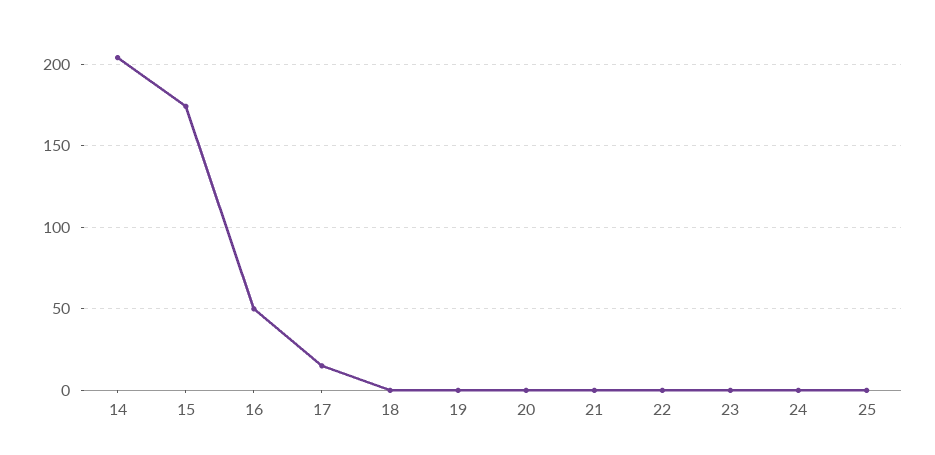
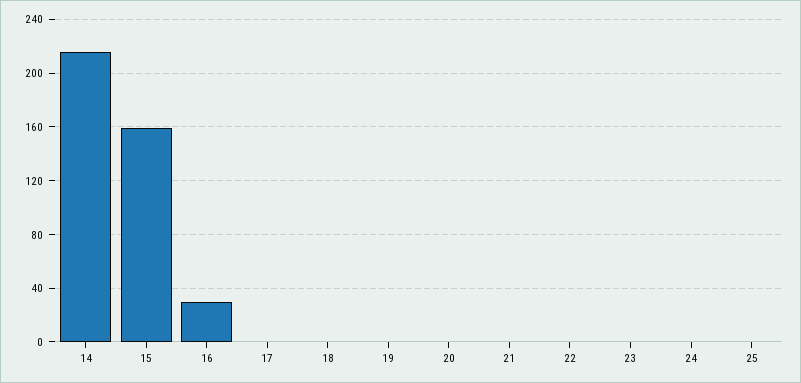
14: 205 -> 215
15: 175 -> 160
16: 50 -> 30
17: 15 -> 0

